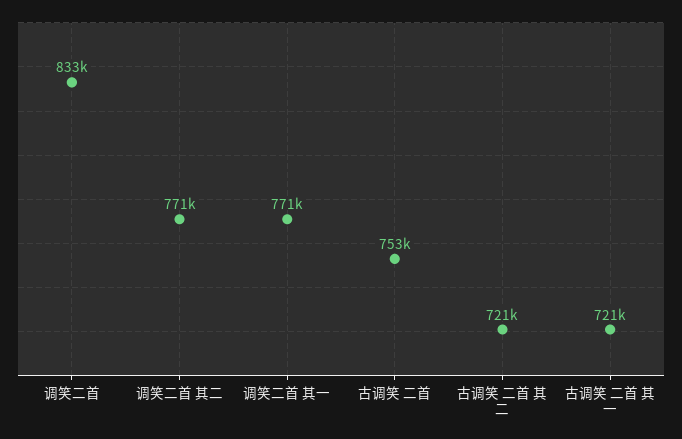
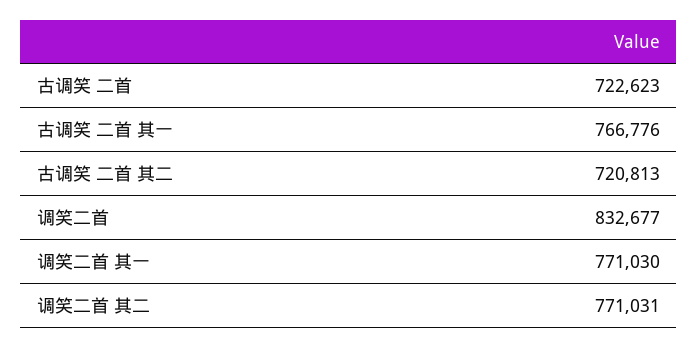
古调笑 二首: 753000 -> 722623
古调笑 二首 其一: 721000 -> 766776

